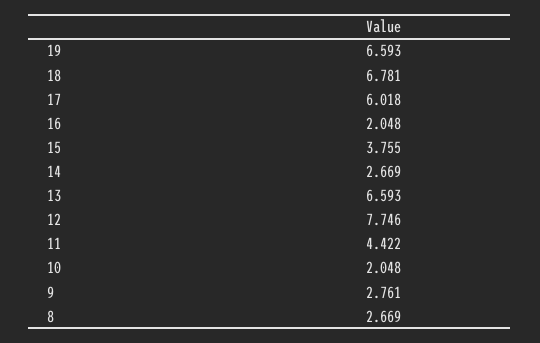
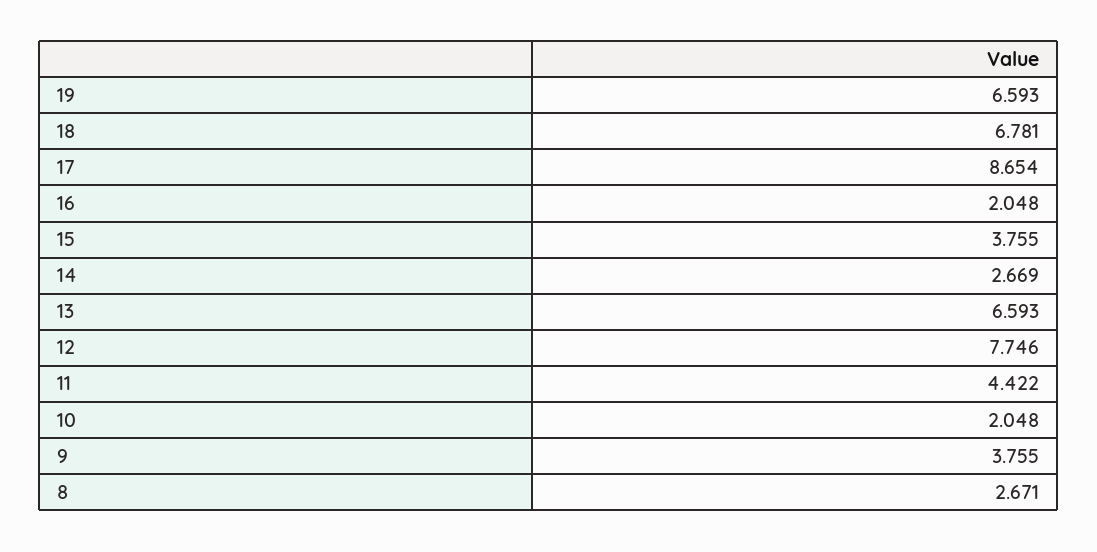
17: 6.018 -> 8.654
9: 2.761 -> 3.755
8: 2.669 -> 2.671

